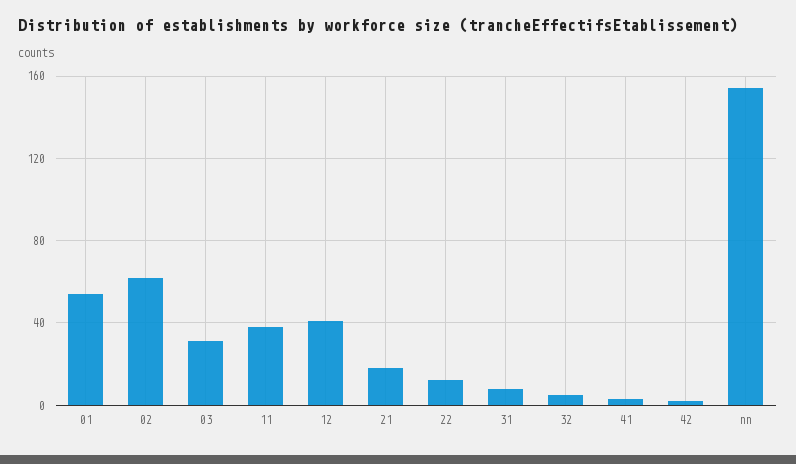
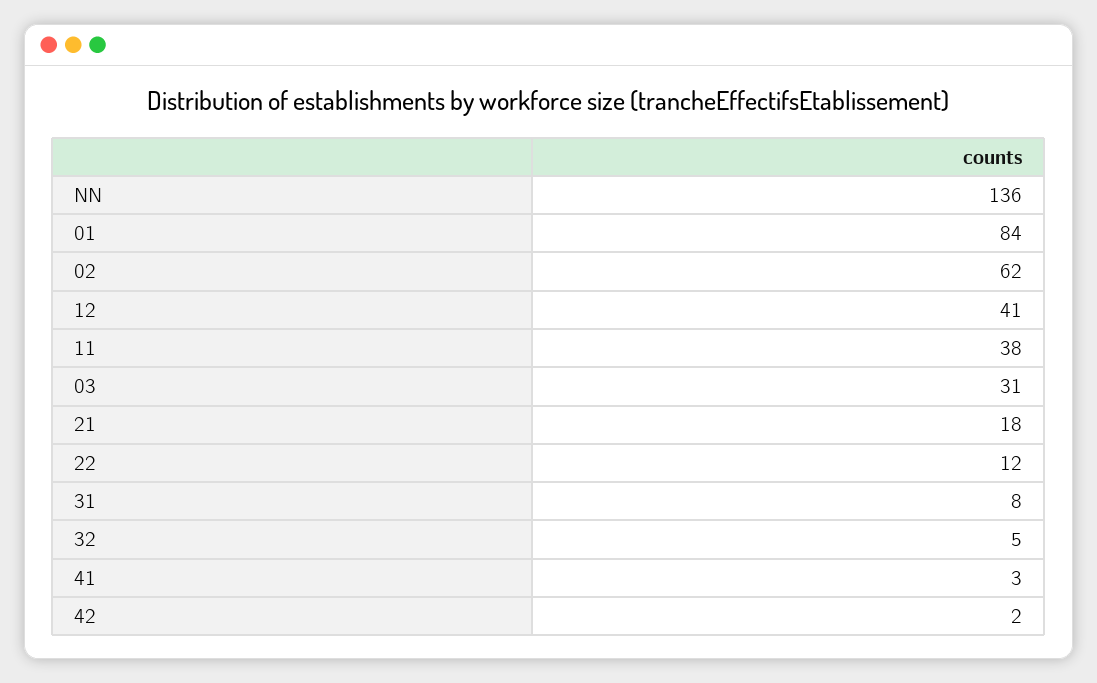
01: 55 -> 84
nn: 155 -> 136

